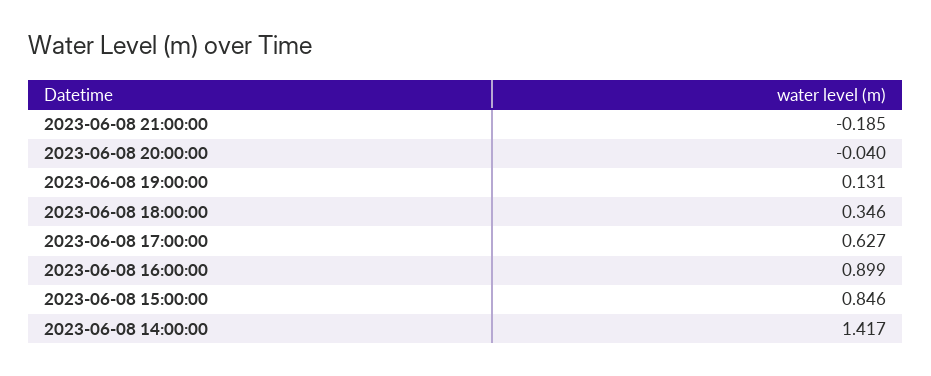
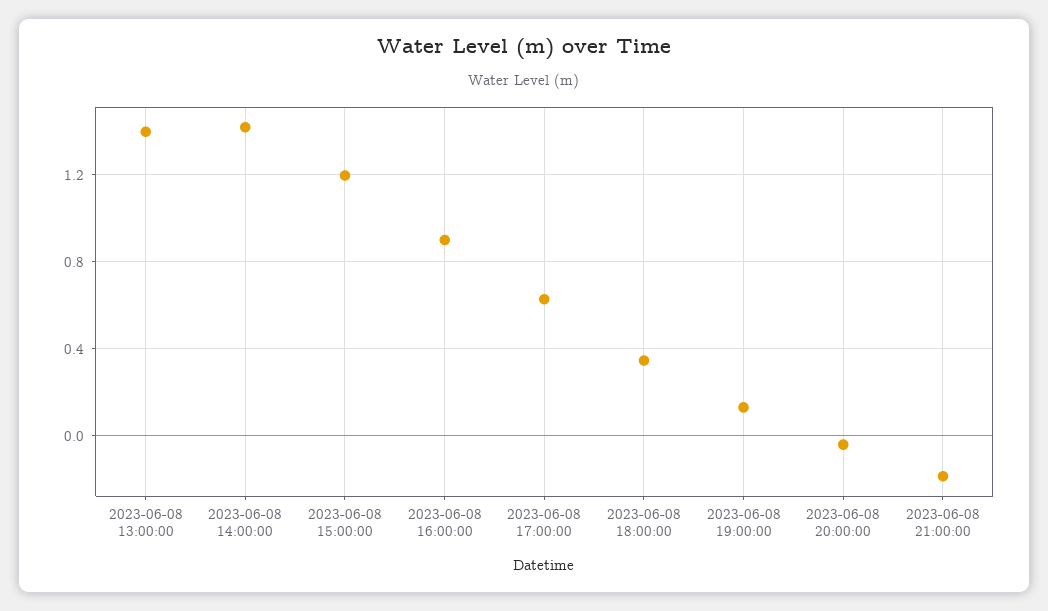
2023-06-08 15:00:00: 0.846 -> 1.2
2023-06-08 13:00:00: none -> 1.4

